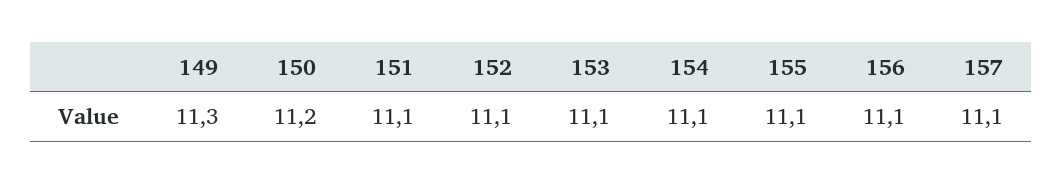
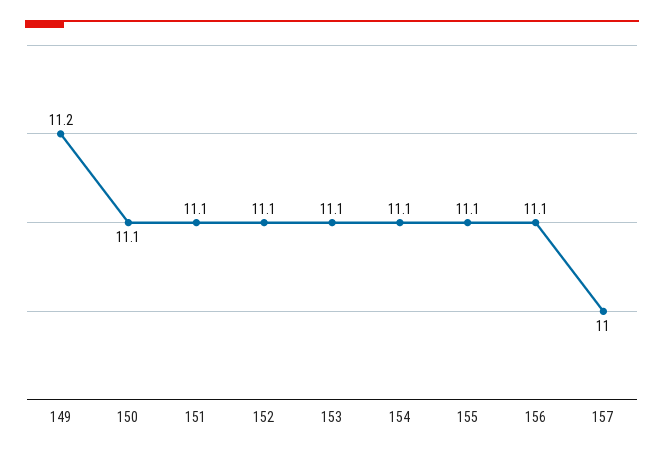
149: 11.3 -> 11.2
150: 11.2 -> 11.1
157: 11.1 -> 11

